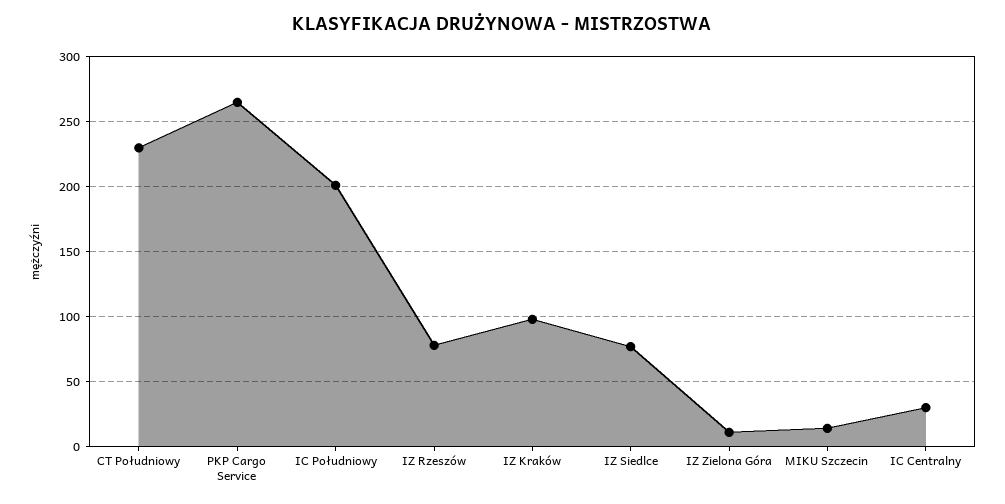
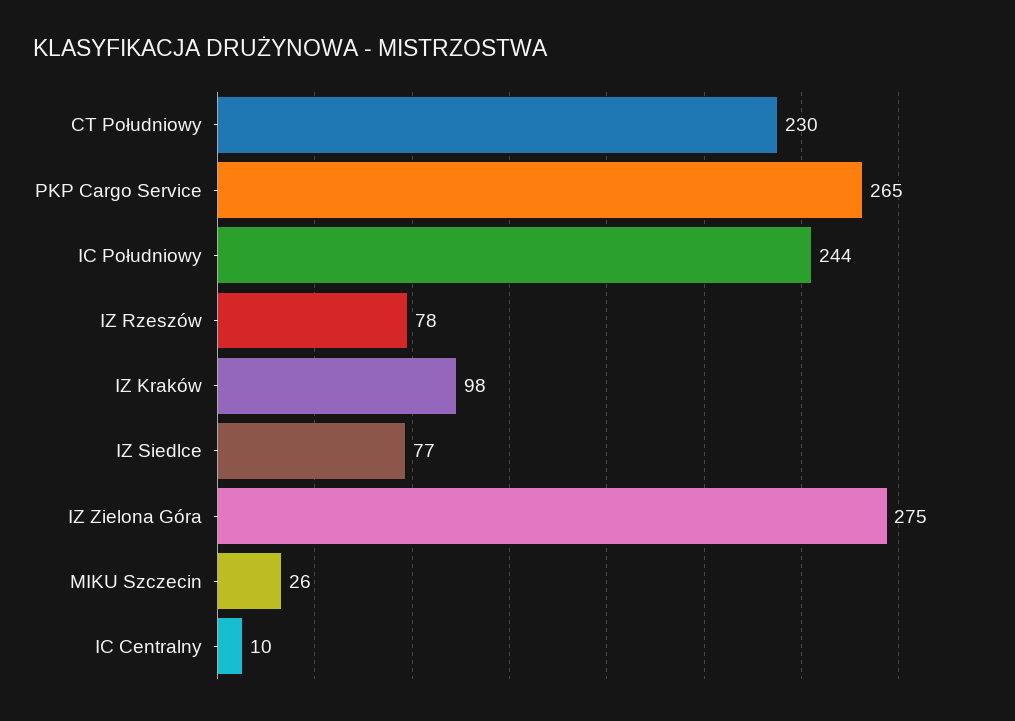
IC Południowy: 200 -> 244
IZ Zielona Góra: 10 -> 275
MIKU Szczecin: 15 -> 26
IC Centralny: 30 -> 10

